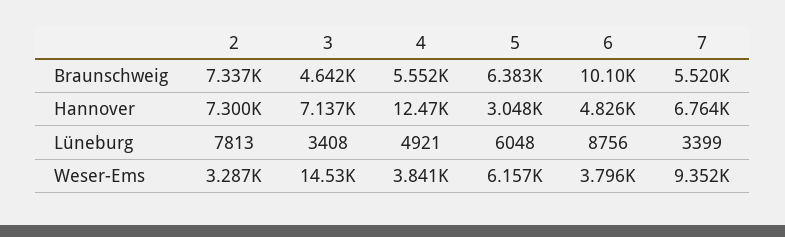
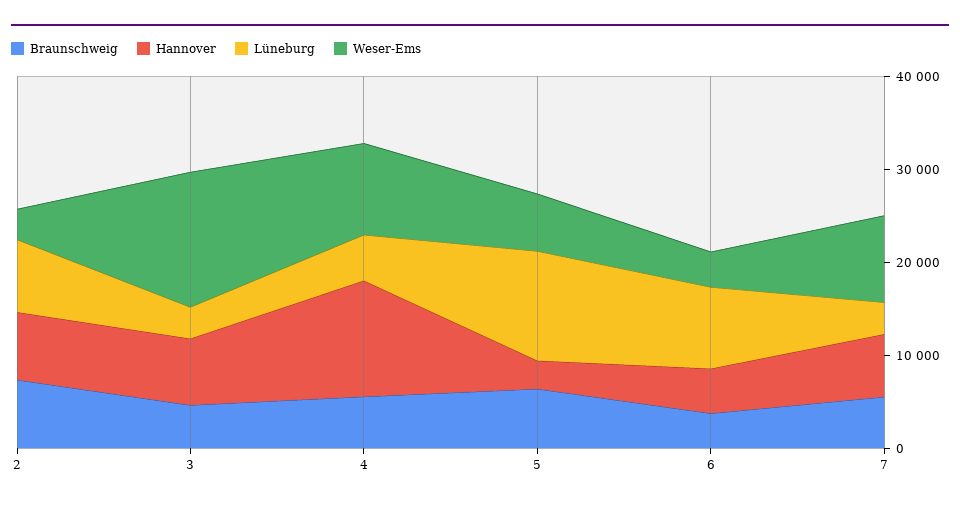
Braunschweig, 6: 10100 -> 4000
Lüneburg, 5: 6048 -> 12000
Weser-Ems, 4: 3841 -> 10000

